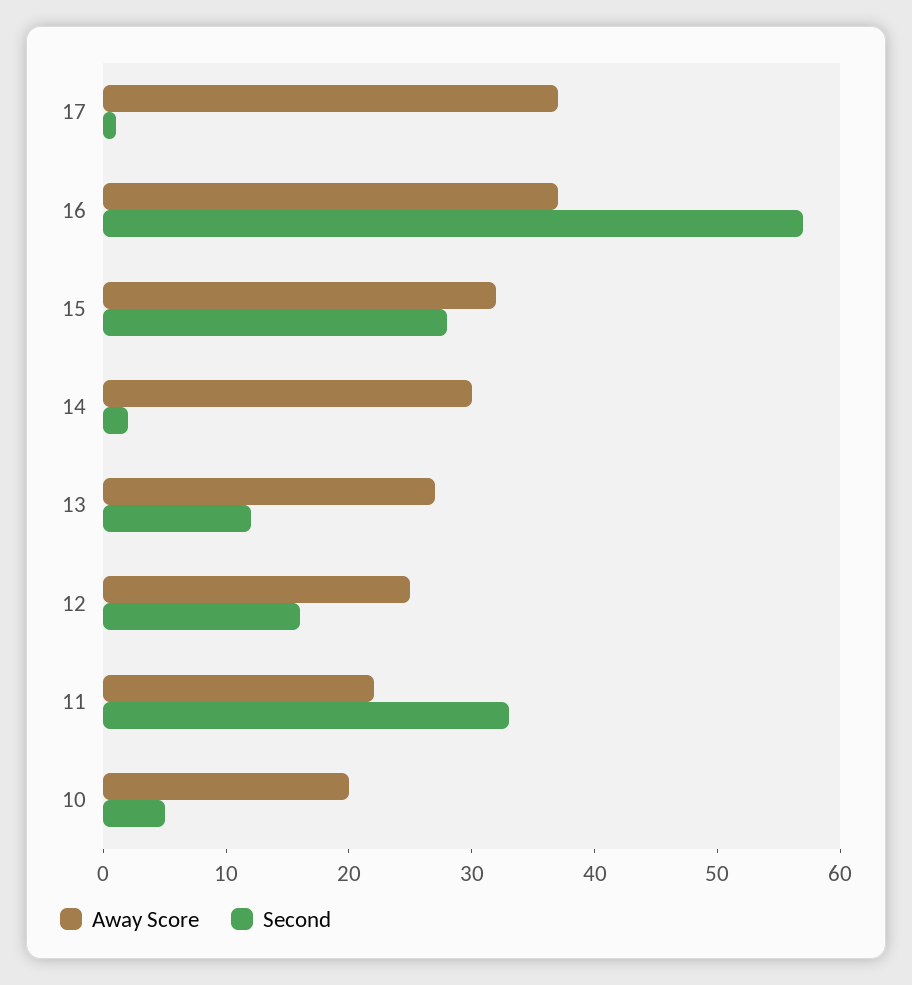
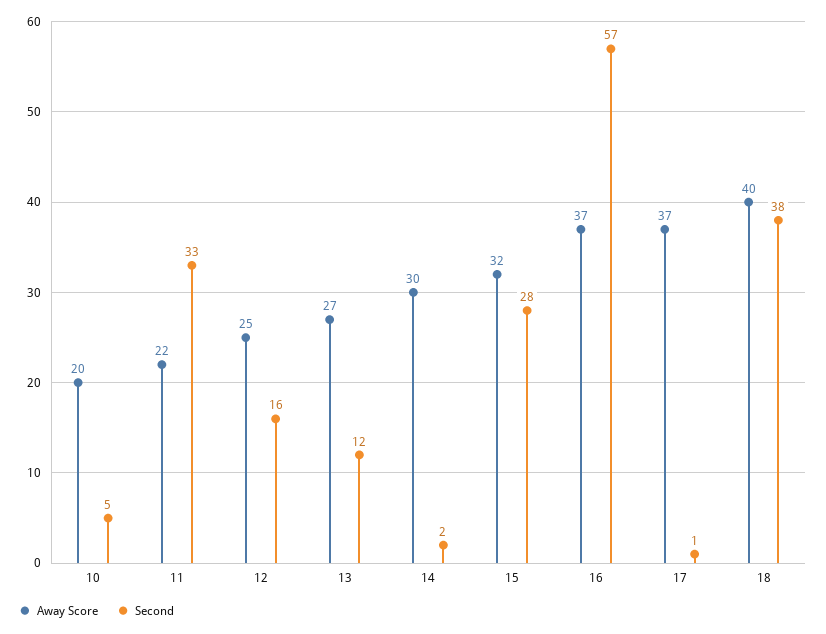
Away Score, 18: none -> 40
Second, 18: none -> 38

